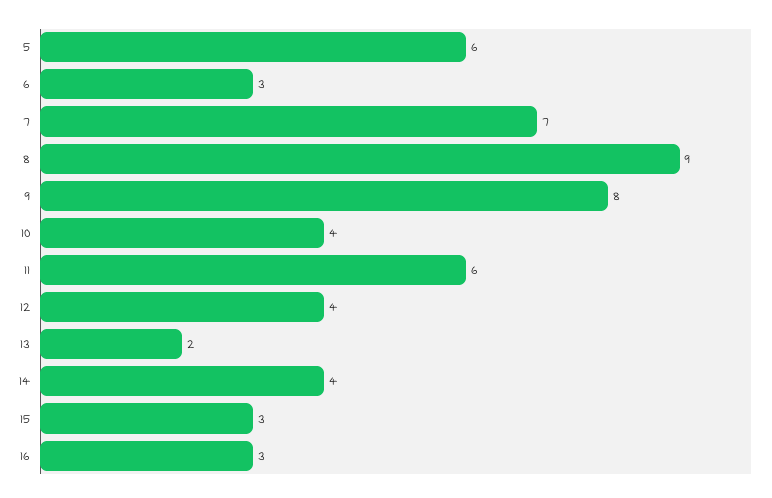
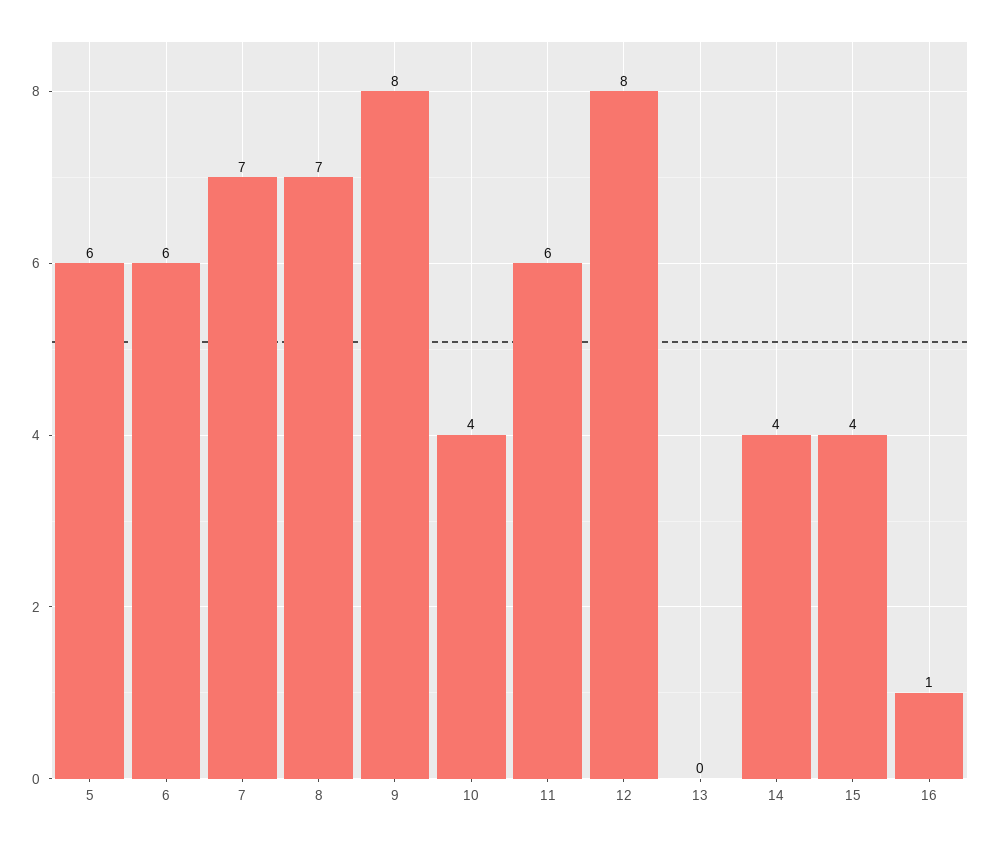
6: 3 -> 6
8: 9 -> 7
12: 4 -> 8
13: 2 -> 0
15: 3 -> 4
16: 3 -> 1

